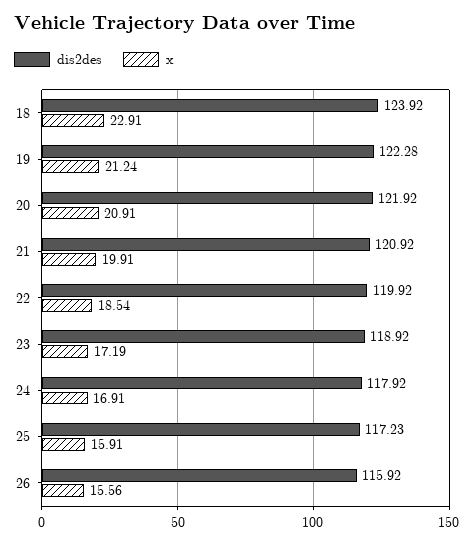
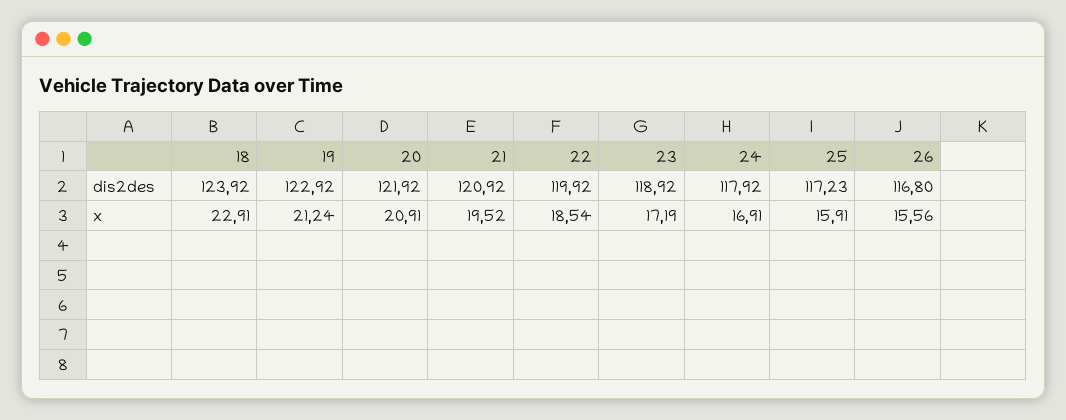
dis2des, 19: 122.28 -> 122.92
x, 21: 19.91 -> 19.52
dis2des, 26: 115.92 -> 116.8

